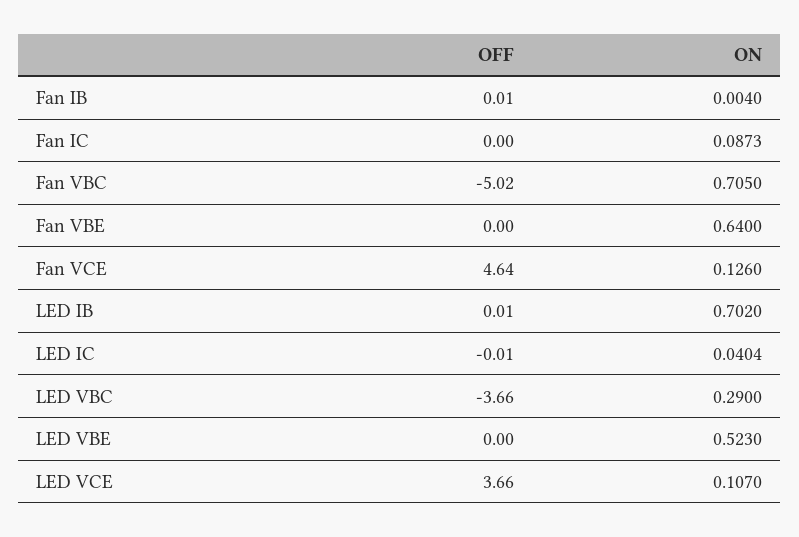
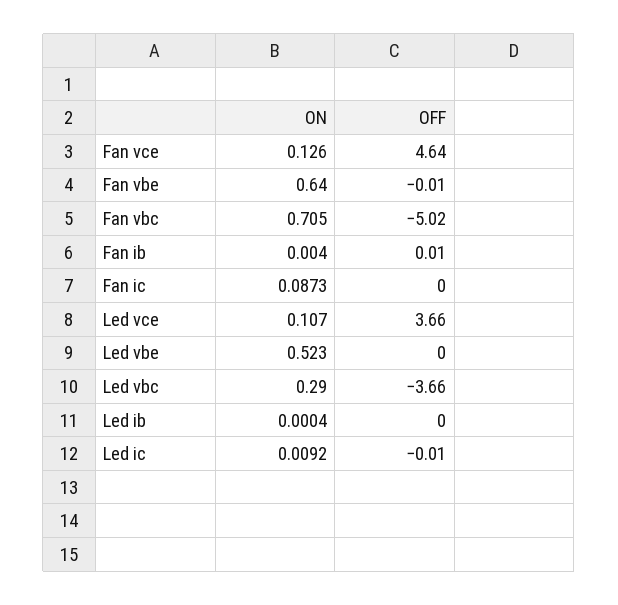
OFF, Fan VBE: 0 -> -0.01
OFF, LED IB: 0.01 -> 0
ON, LED IB: 0.702 -> 0.0004
ON, LED IC: 0.0404 -> 0.0092

